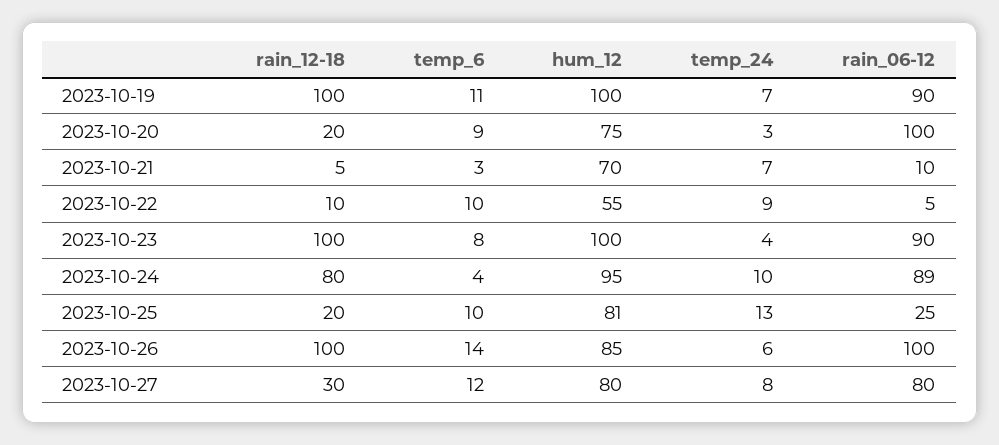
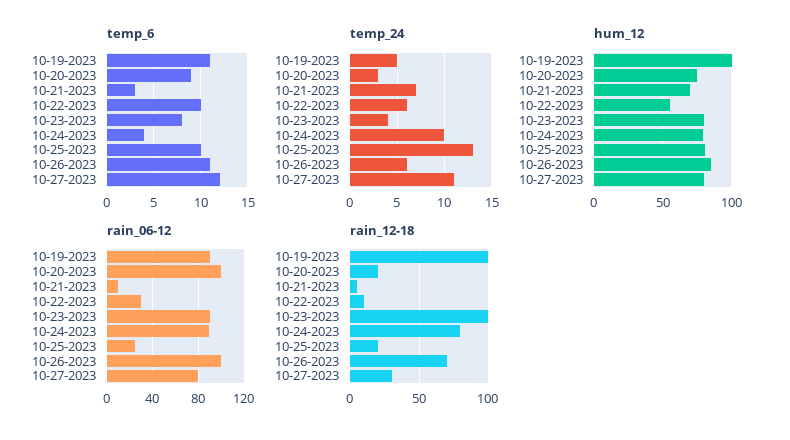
temp_24, 2023-10-19: 7 -> 5
temp_24, 2023-10-22: 9 -> 6
rain_06-12, 2023-10-22: 5 -> 30
hum_12, 2023-10-23: 100 -> 80
hum_12, 2023-10-24: 95 -> 80
rain_12-18, 2023-10-26: 100 -> 70
temp_6, 2023-10-26: 14 -> 11
temp_24, 2023-10-27: 8 -> 11

